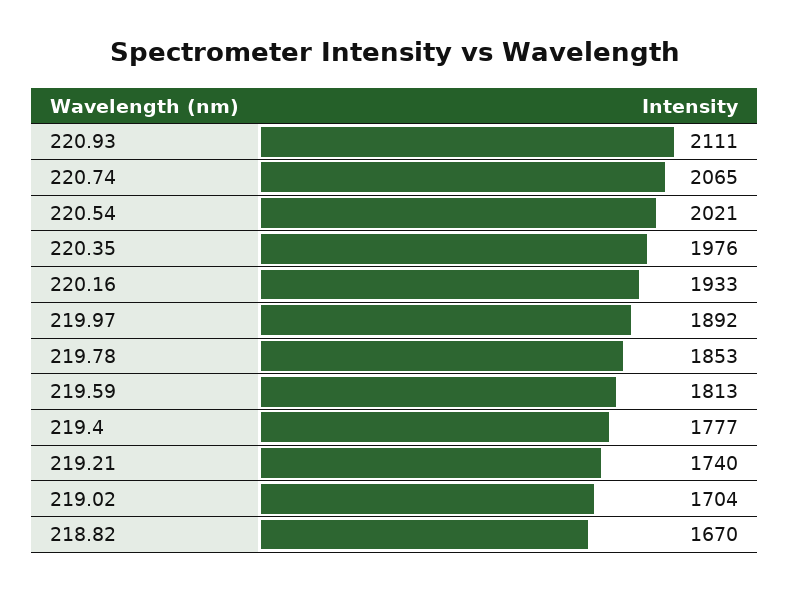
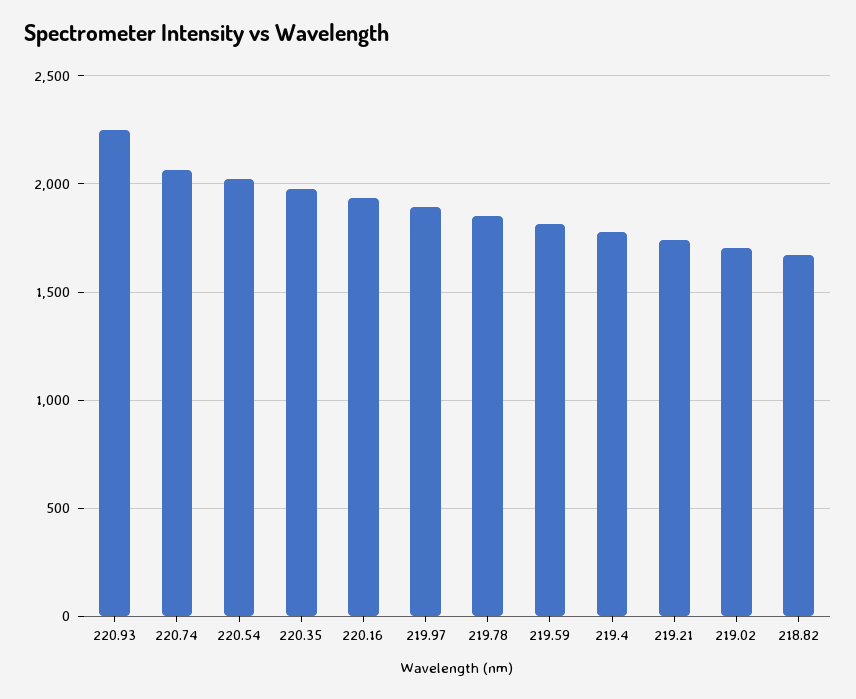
220.93: 2111 -> 2250

